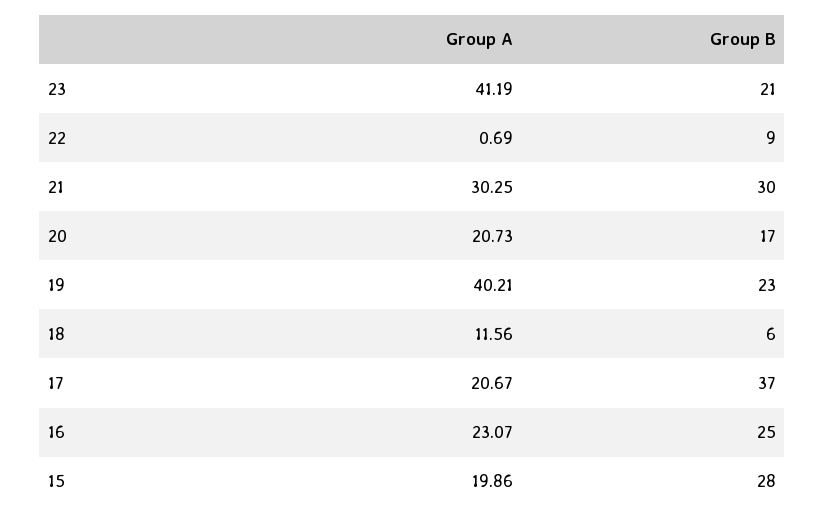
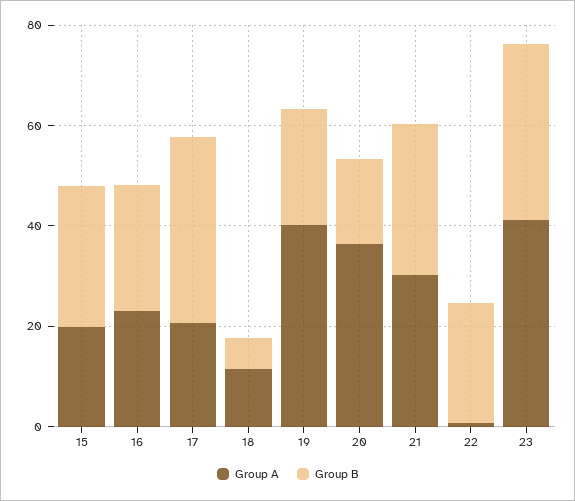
Group B, 23: 21 -> 35
Group B, 22: 9 -> 25
Group A, 20: 20.73 -> 35

